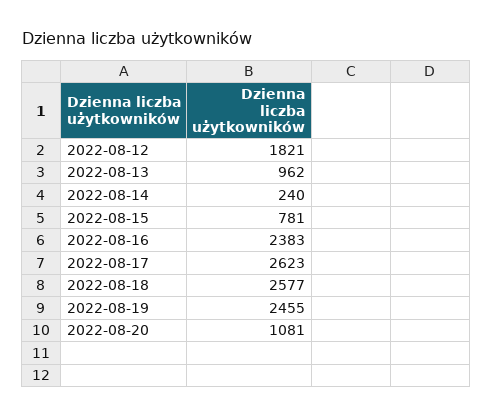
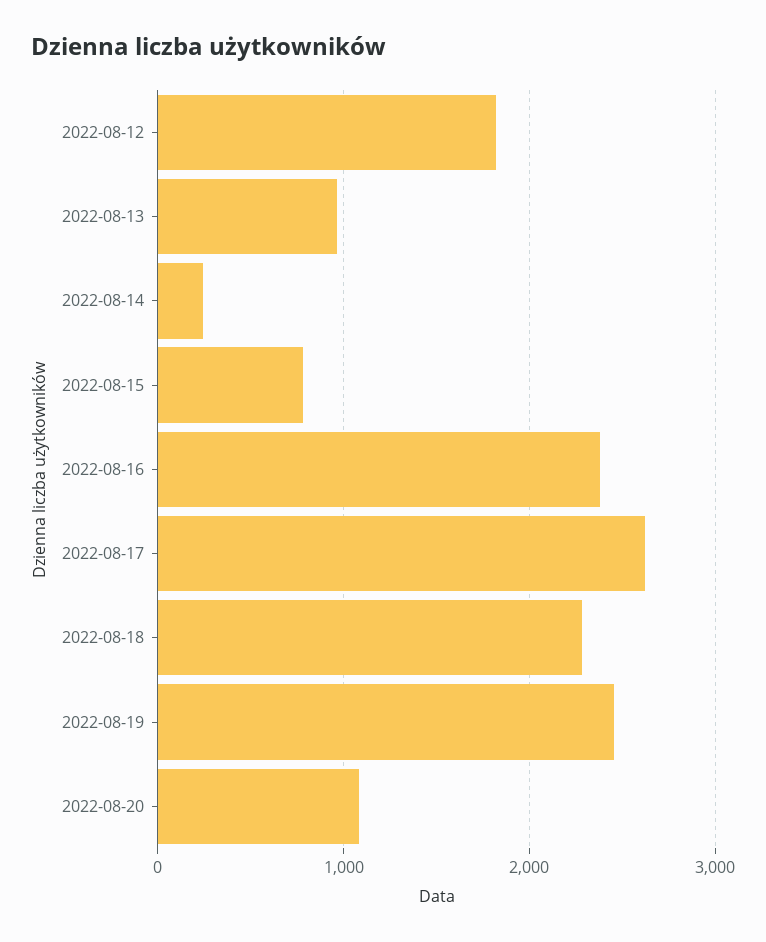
2022-08-18: 2577 -> 2300

